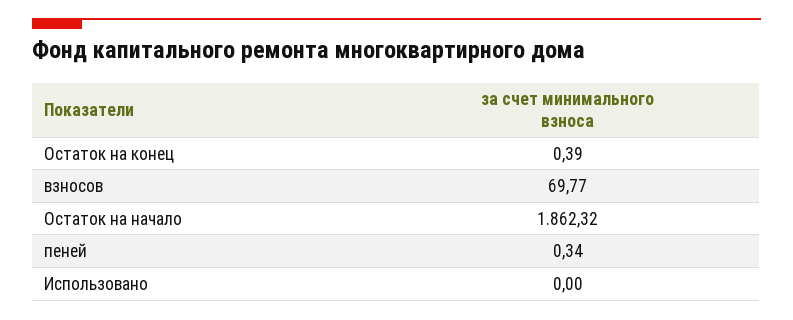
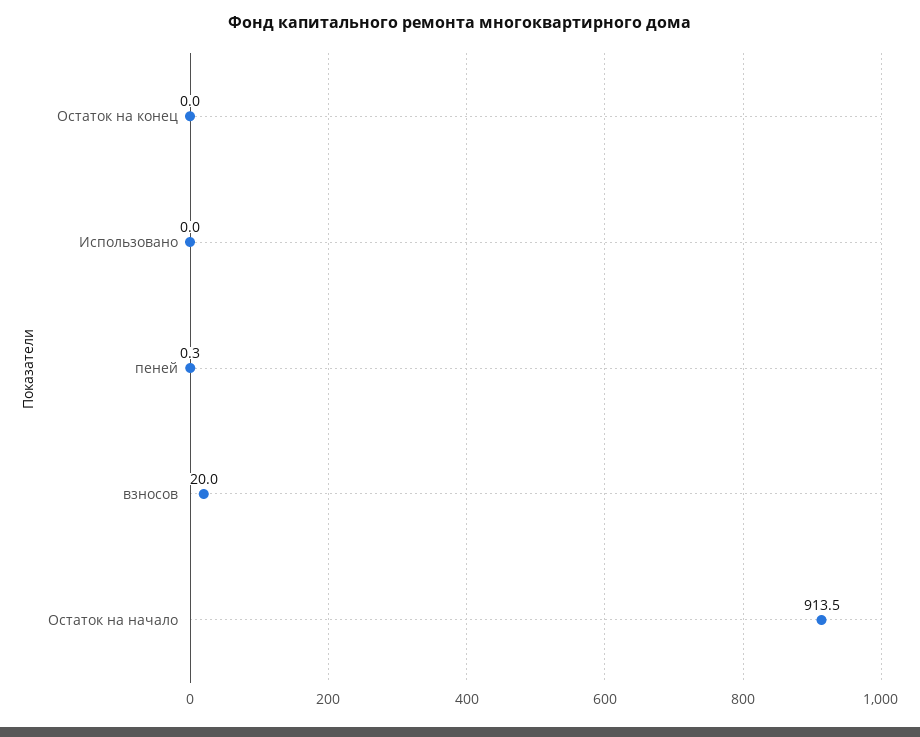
Остаток на конец: 0.39 -> 0
взносов: 69.77 -> 20
Остаток на начало: 1862.32 -> 913.5

